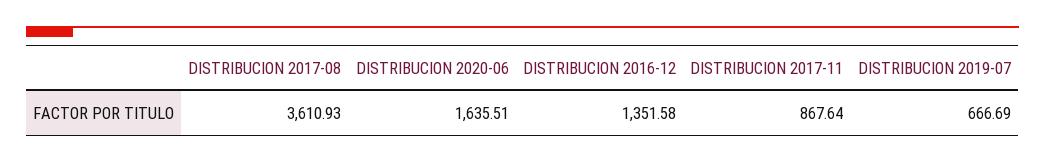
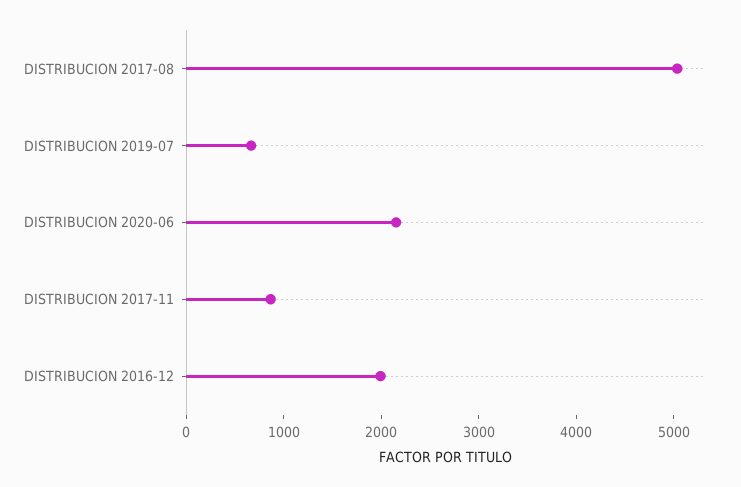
DISTRIBUCION 2017-08: 3610.93 -> 5000
DISTRIBUCION 2020-06: 1635.51 -> 2200
DISTRIBUCION 2016-12: 1351.58 -> 2000

